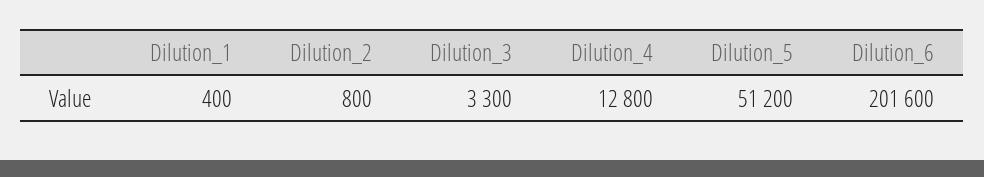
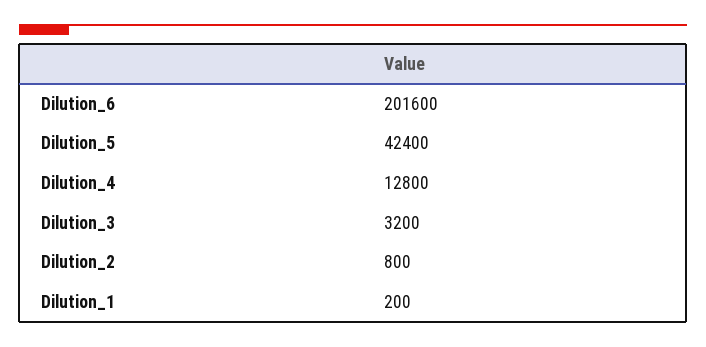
Dilution_1: 400 -> 200
Dilution_3: 3300 -> 3200
Dilution_5: 51200 -> 42400

